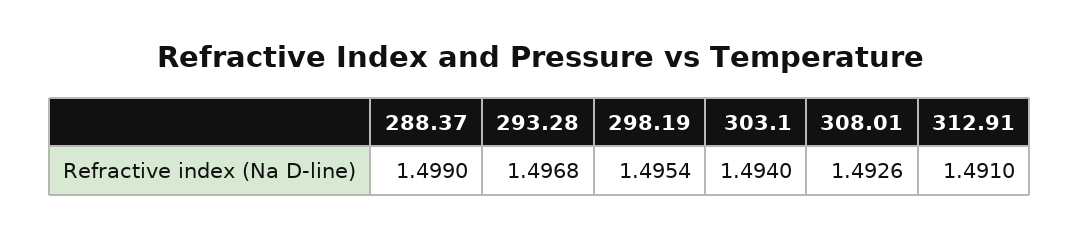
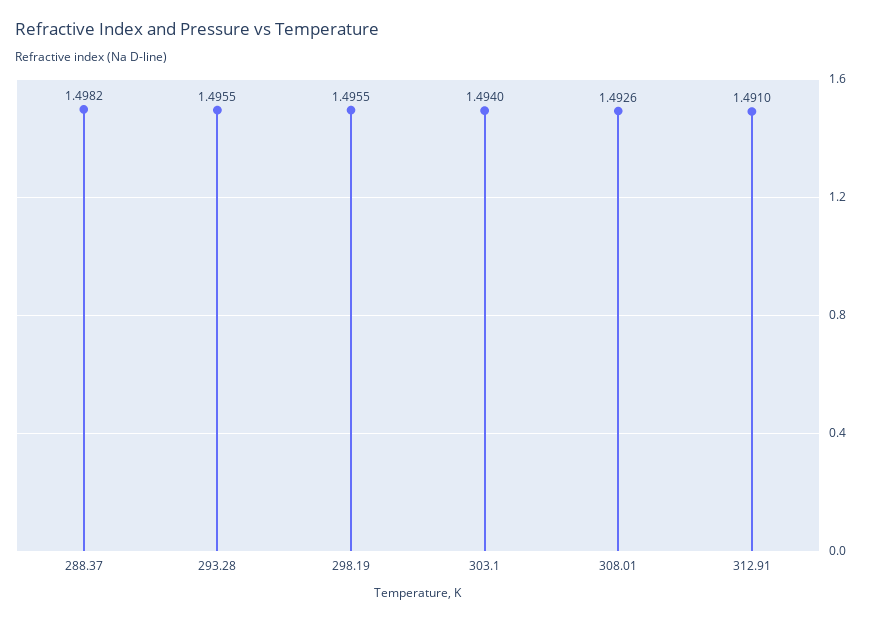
288.37: 1.499 -> 1.4982
293.28: 1.4968 -> 1.4955
298.19: 1.4954 -> 1.4955

